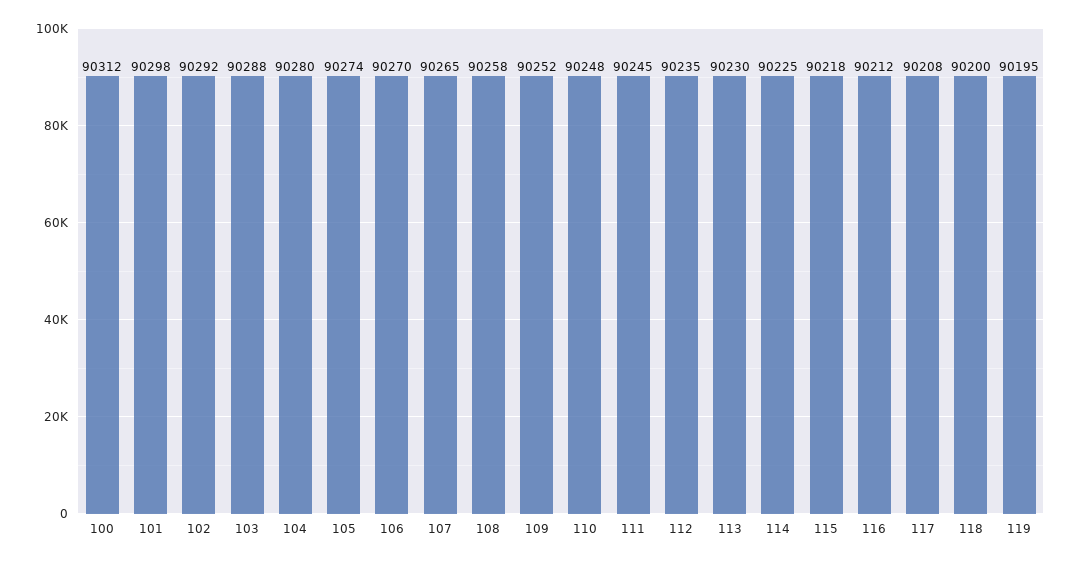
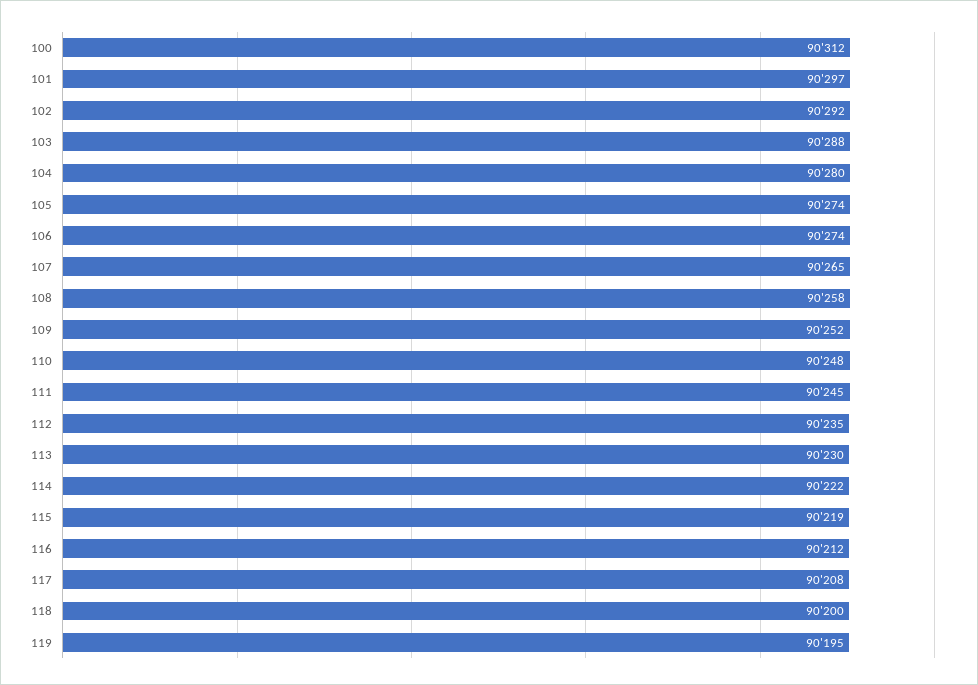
101: 90298 -> 90297
106: 90270 -> 90274
114: 90225 -> 90222
115: 90218 -> 90219

